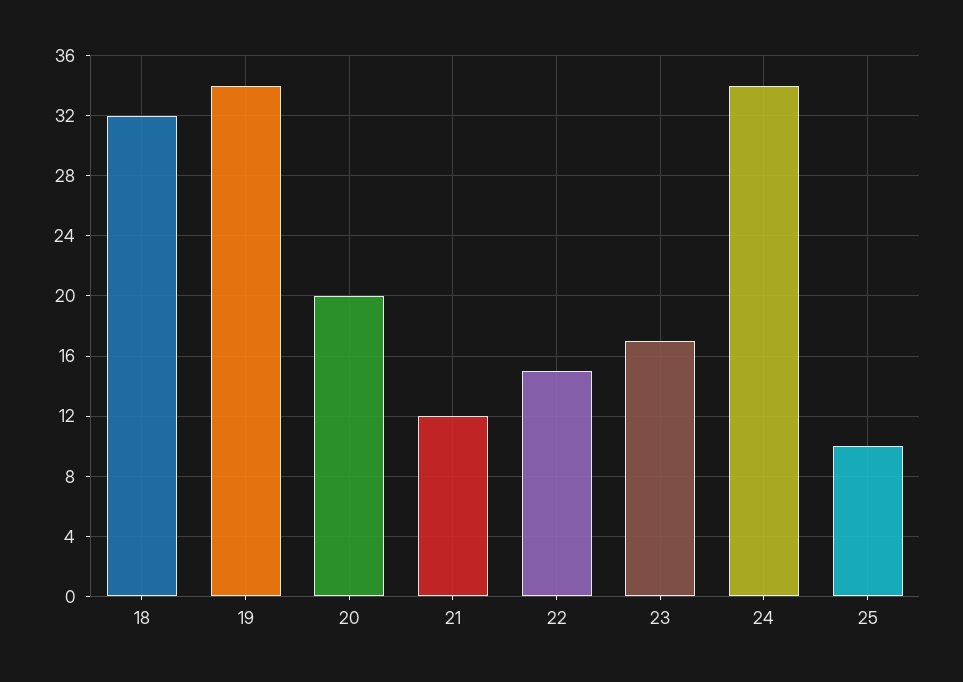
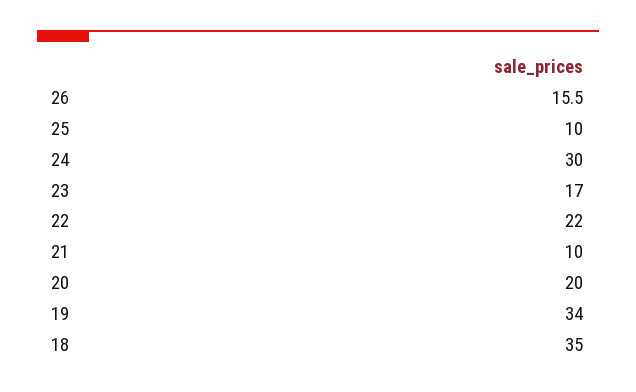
18: 32 -> 35
21: 12 -> 10
22: 15 -> 22
24: 34 -> 30
26: none -> 15.5

